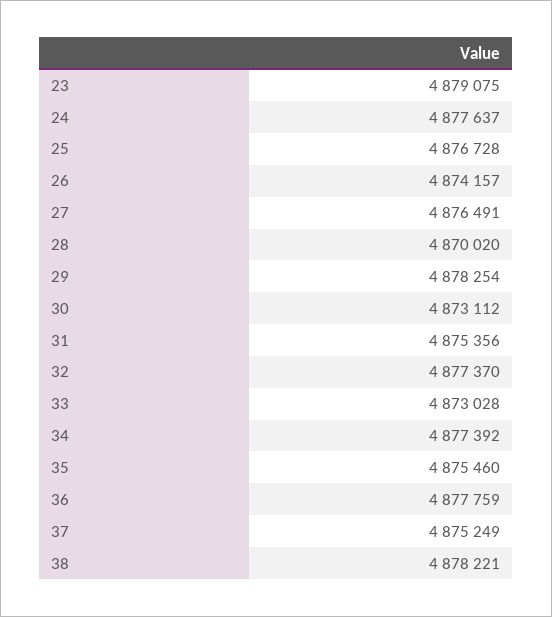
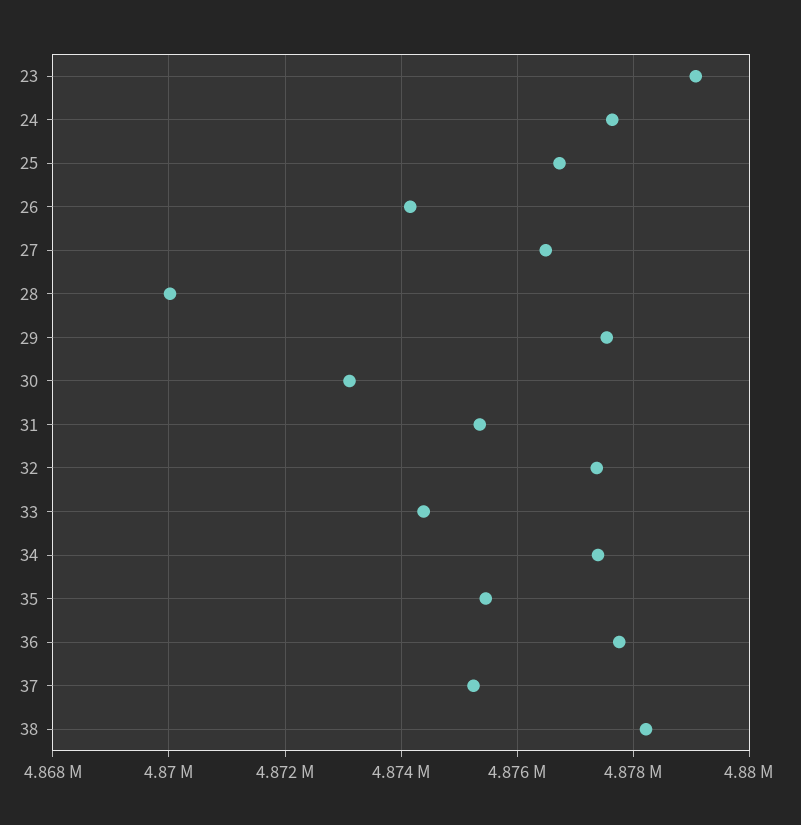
29: 4878254 -> 4877600
33: 4873028 -> 4874400

